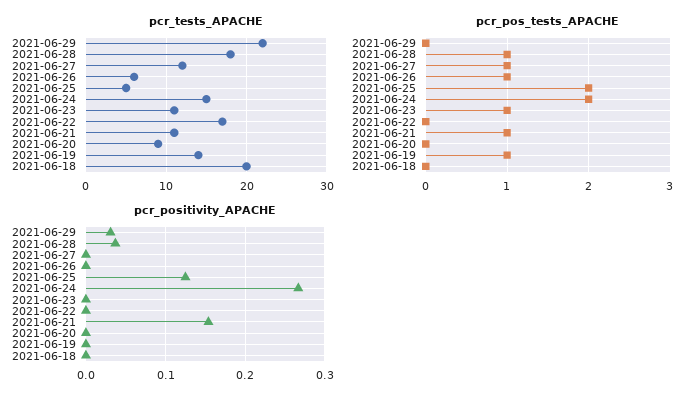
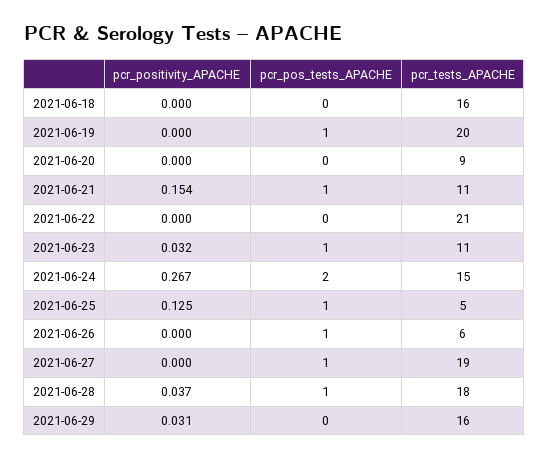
pcr_tests_APACHE, 2021-06-29: 22 -> 16
pcr_tests_APACHE, 2021-06-27: 12 -> 19
pcr_tests_APACHE, 2021-06-22: 17 -> 21
pcr_tests_APACHE, 2021-06-19: 14 -> 20
pcr_tests_APACHE, 2021-06-18: 20 -> 16
pcr_pos_tests_APACHE, 2021-06-25: 2 -> 1
pcr_positivity_APACHE, 2021-06-23: 0 -> 0.032

